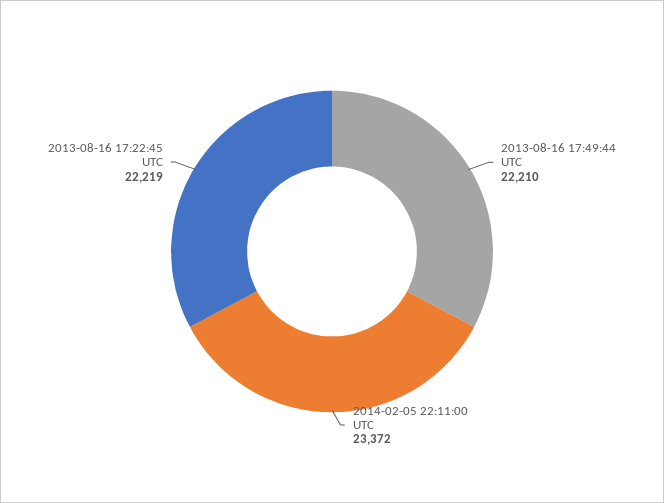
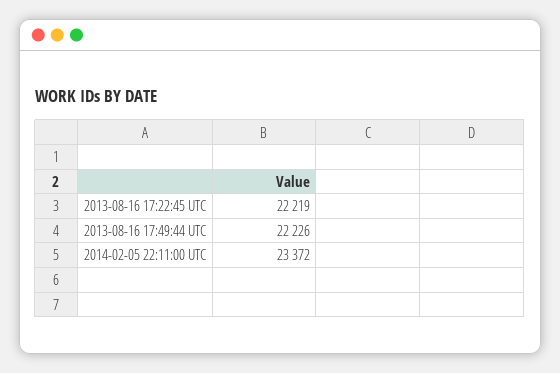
2013-08-16 17:49:44 UTC: 22210 -> 22226

